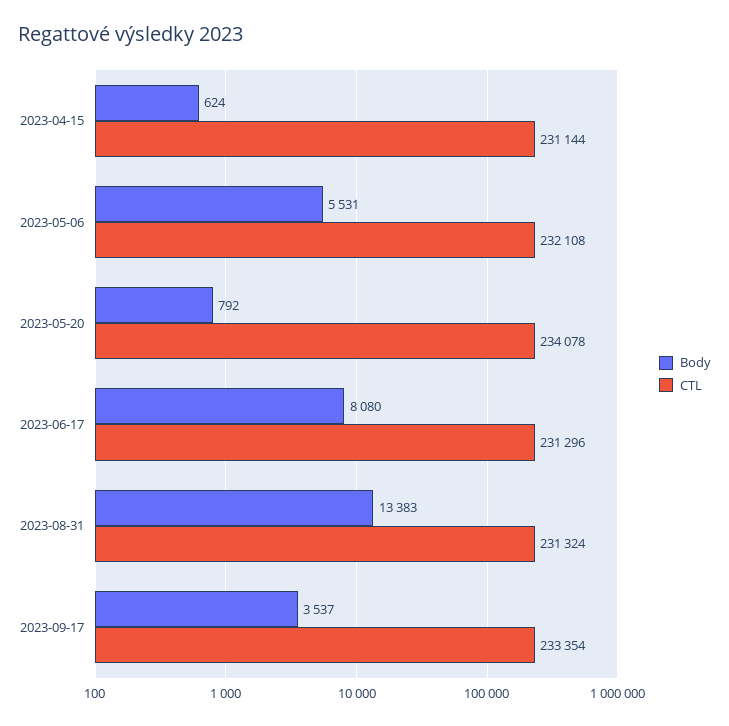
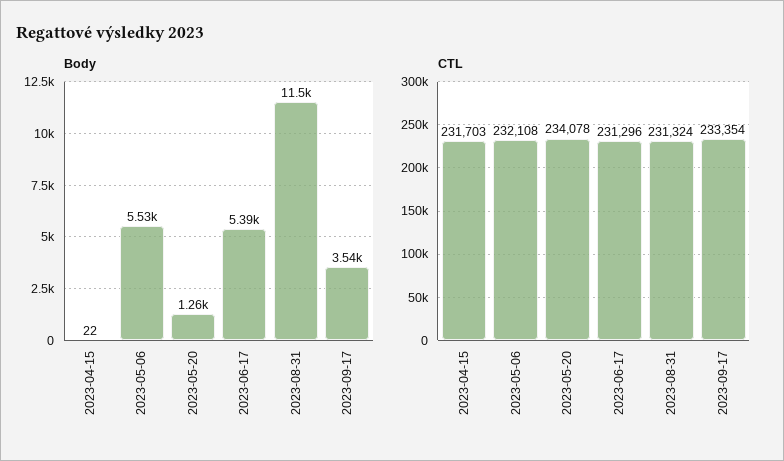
Body, 2023-04-15: 624 -> 22
CTL, 2023-04-15: 231144 -> 231703
Body, 2023-05-20: 792 -> 1260
Body, 2023-06-17: 8080 -> 5390
Body, 2023-08-31: 13383 -> 11500

